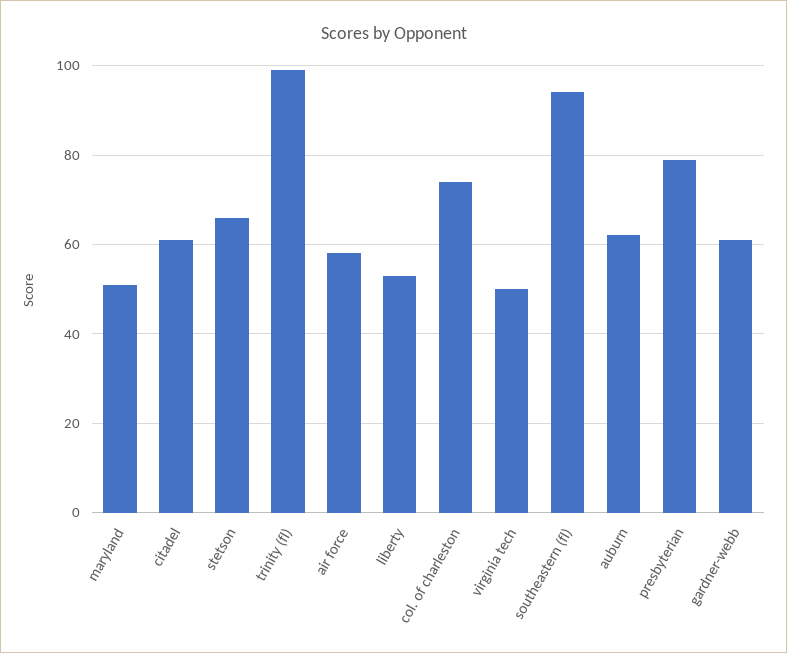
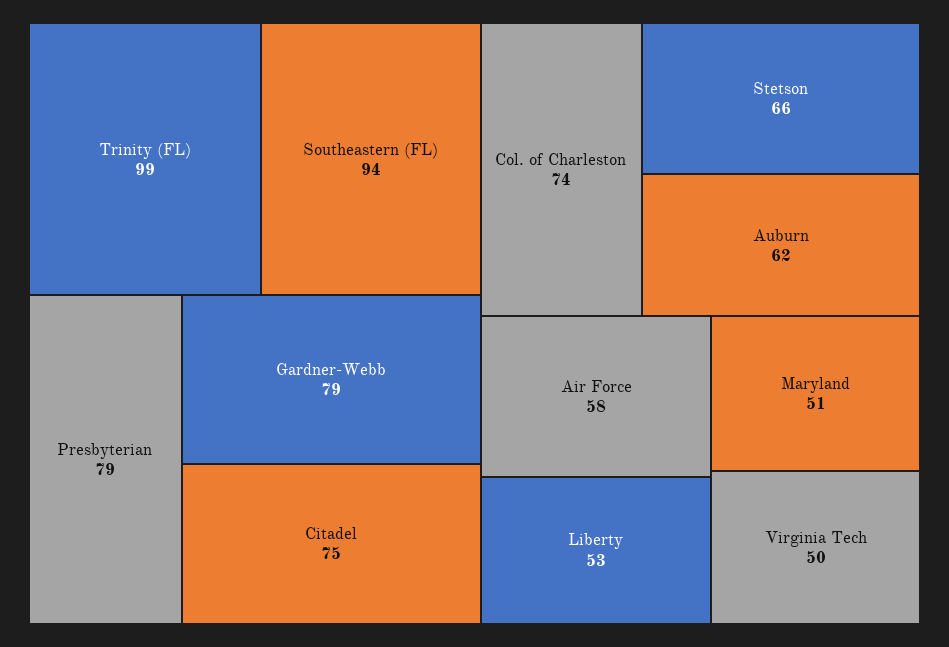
citadel: 60 -> 75
gardner-webb: 60 -> 79

